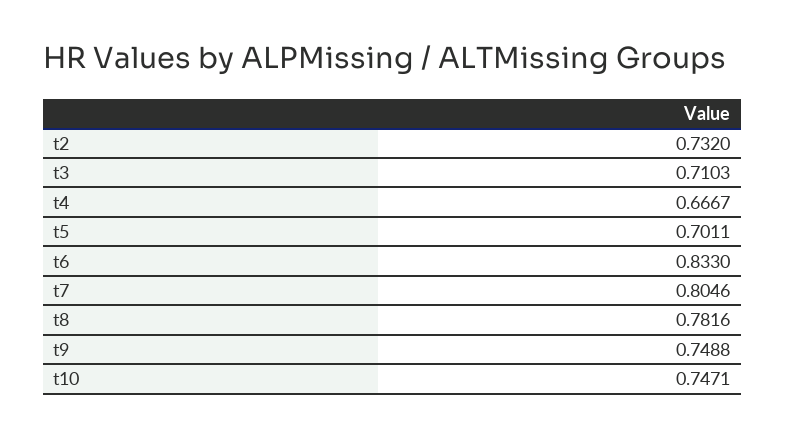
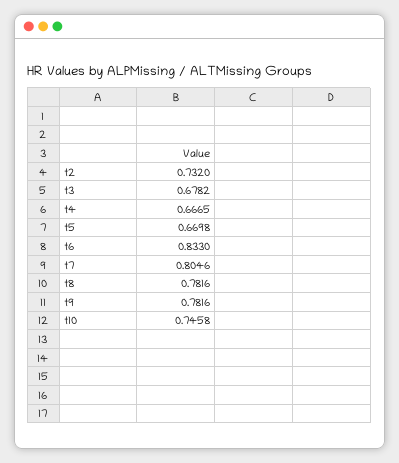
t3: 0.7103 -> 0.6782
t4: 0.6667 -> 0.6665
t5: 0.7011 -> 0.6698
t9: 0.7488 -> 0.7816
t10: 0.7471 -> 0.7458

